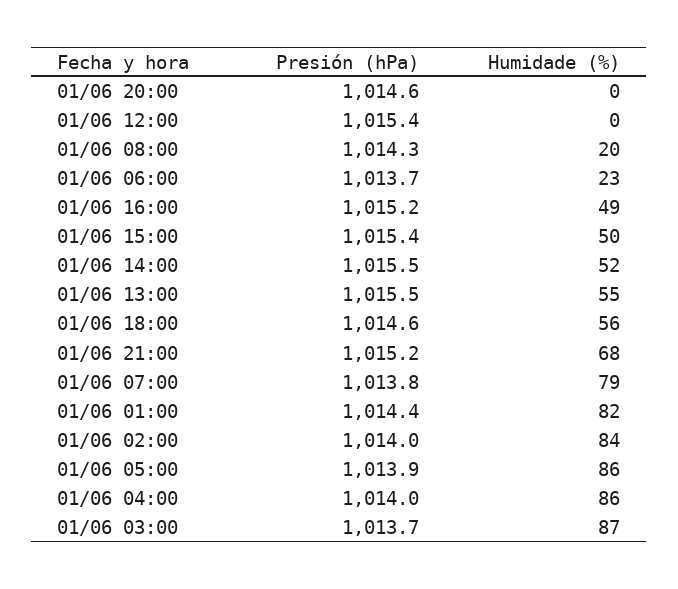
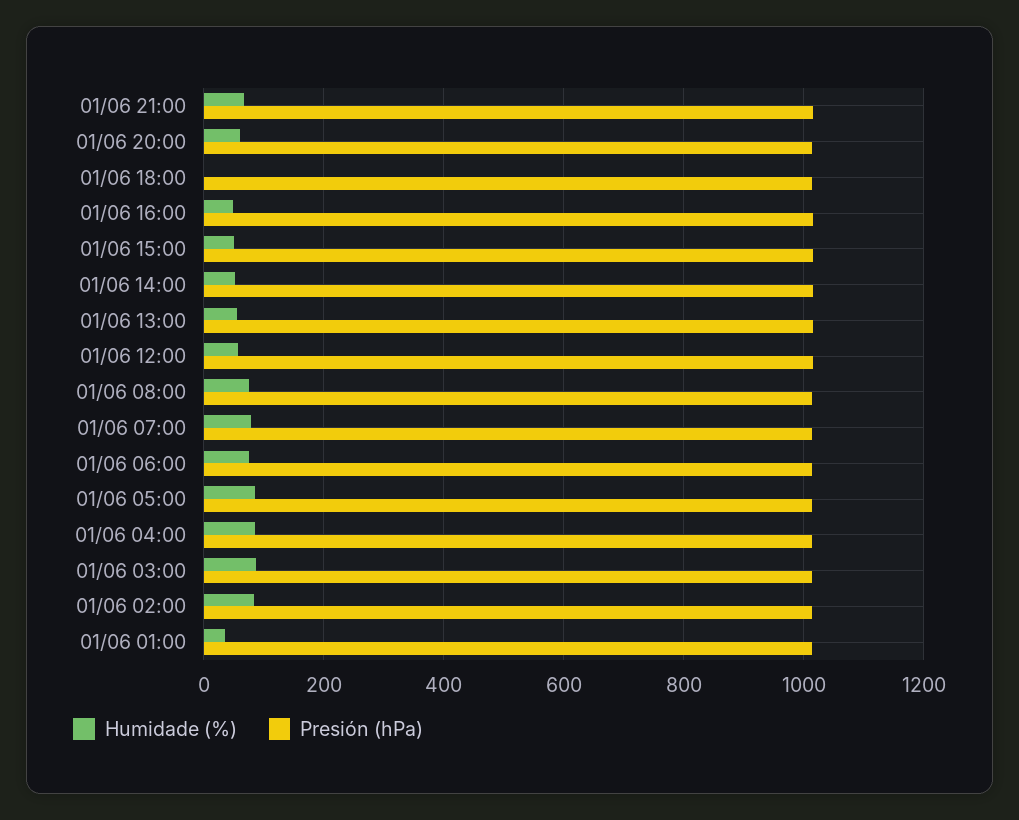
Humidade (%), 01/06 20:00: 0 -> 60
Humidade (%), 01/06 12:00: 0 -> 60
Humidade (%), 01/06 08:00: 20 -> 80
Humidade (%), 01/06 06:00: 23 -> 80
Humidade (%), 01/06 18:00: 56 -> 0
Humidade (%), 01/06 01:00: 82 -> 40

